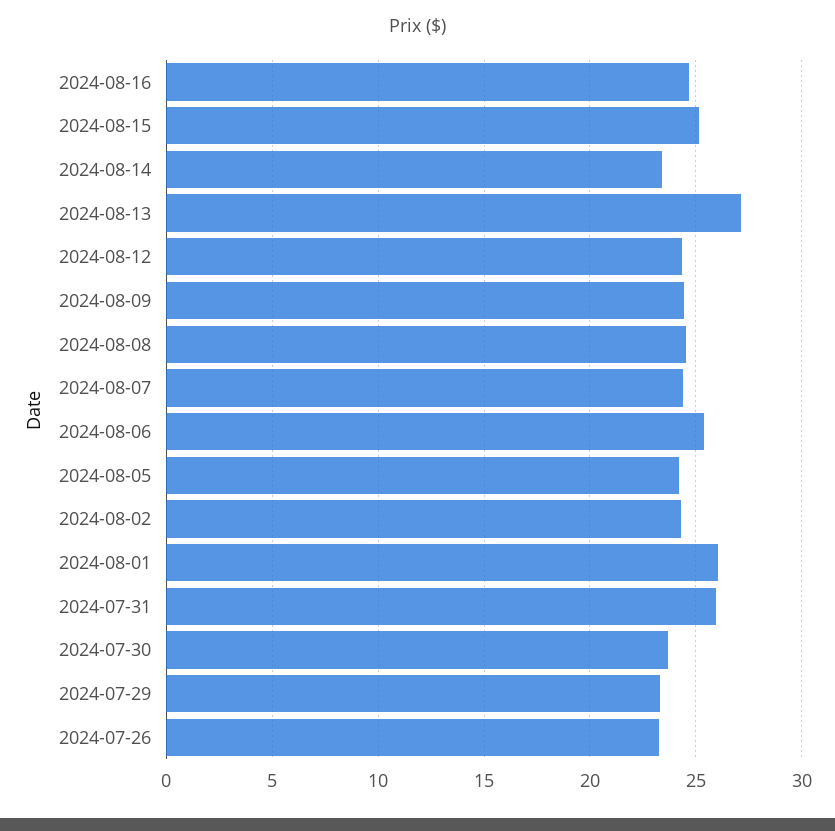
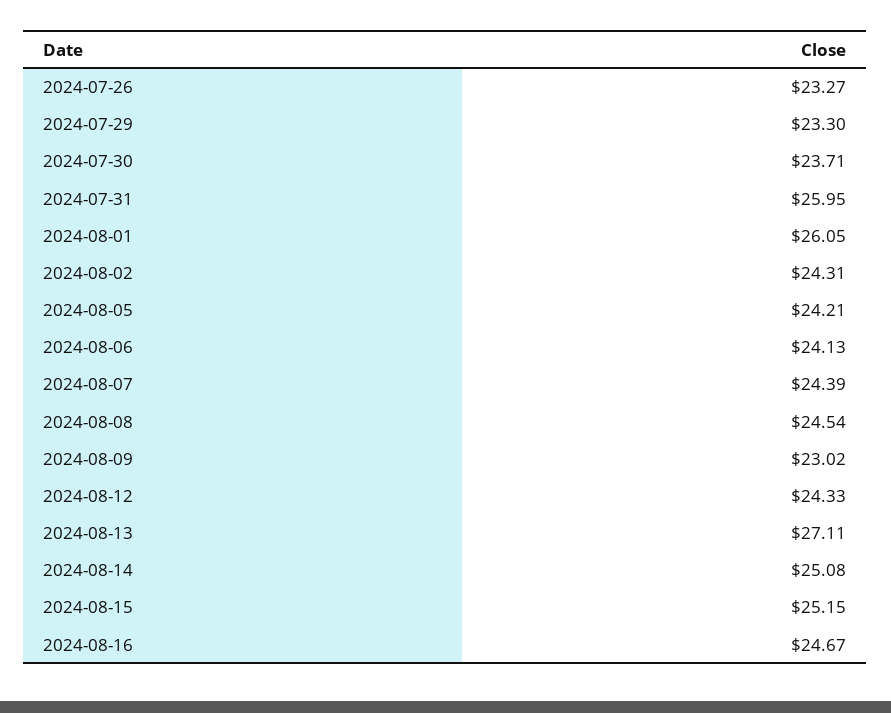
2024-08-14: 23.5 -> 25.08
2024-08-09: 24.5 -> 23.02
2024-08-06: 25.5 -> 24.13

